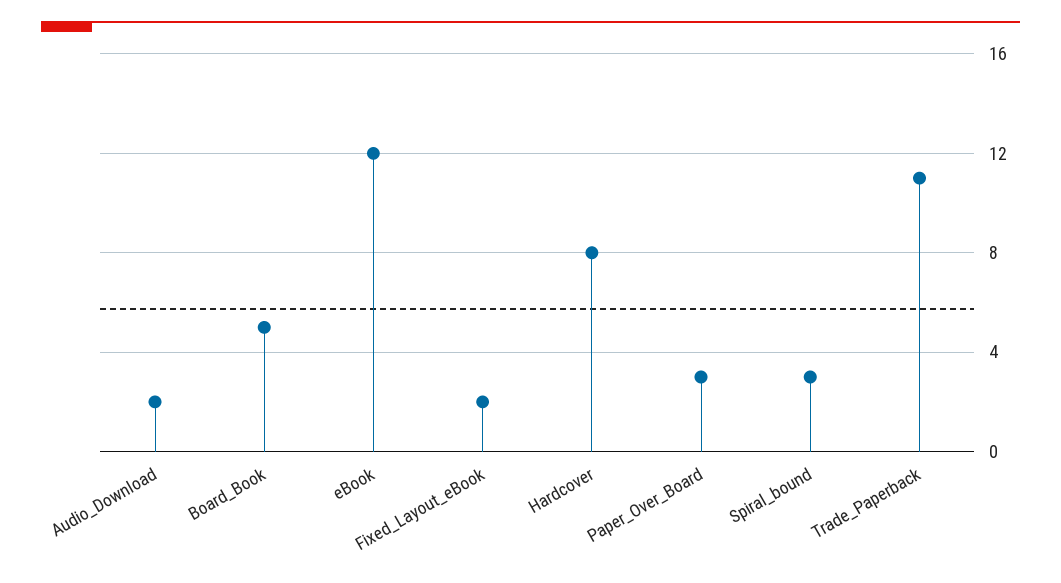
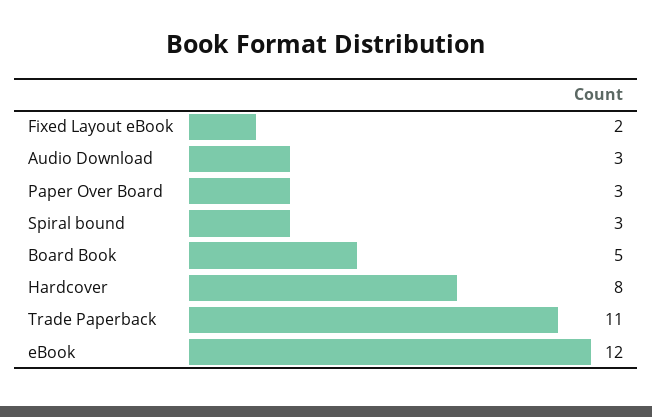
Audio_Download: 2 -> 3

